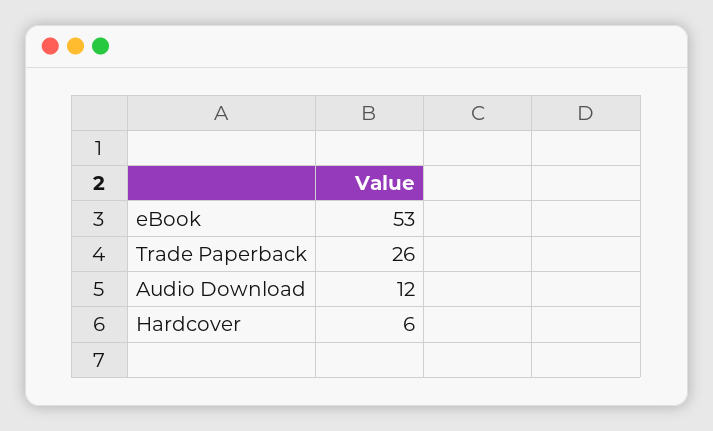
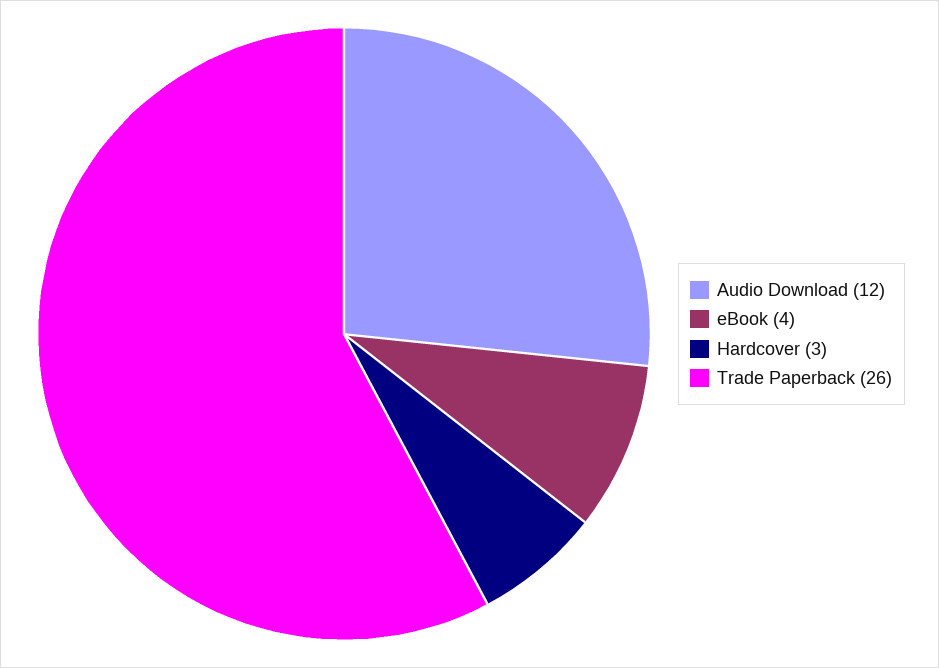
eBook: 53 -> 4
Hardcover: 6 -> 3

